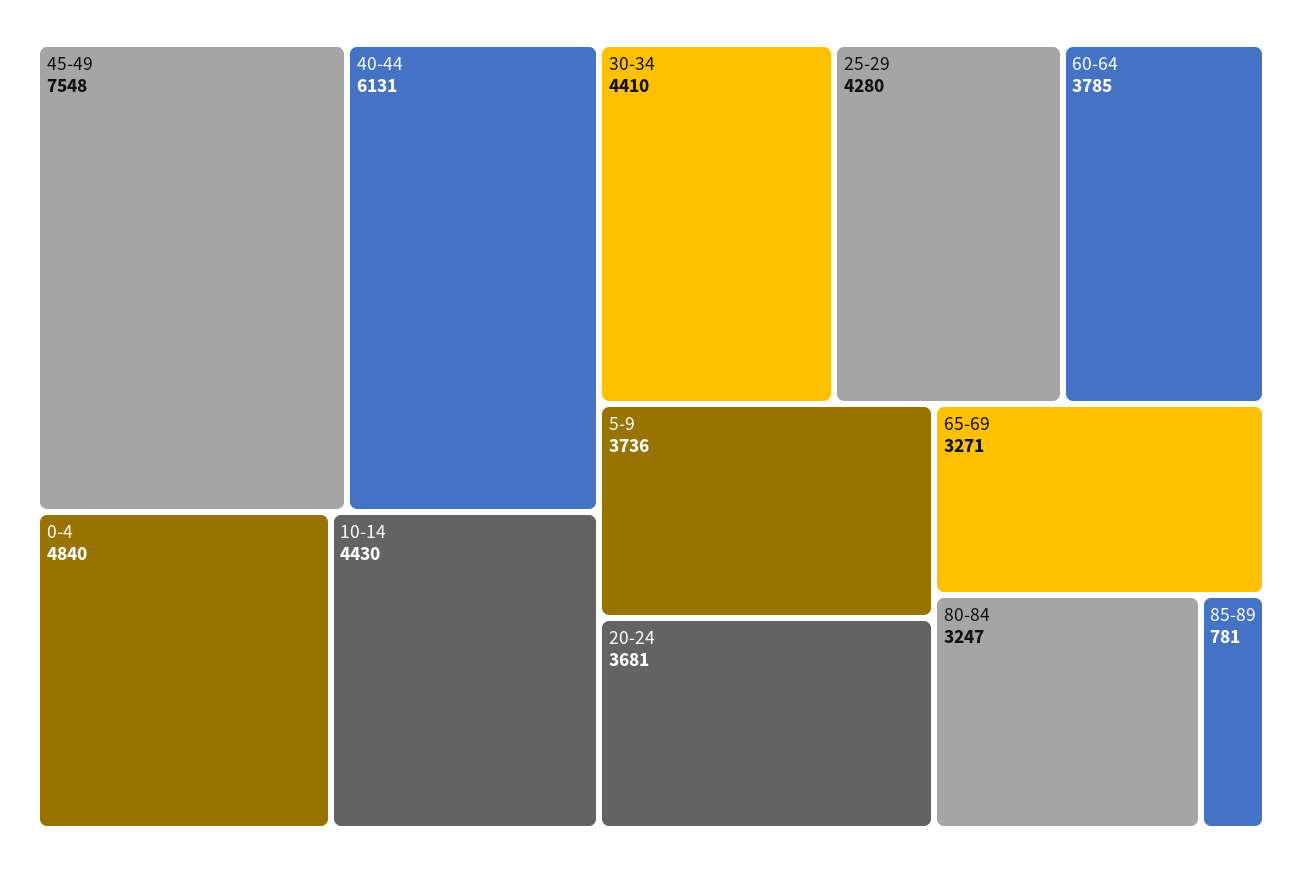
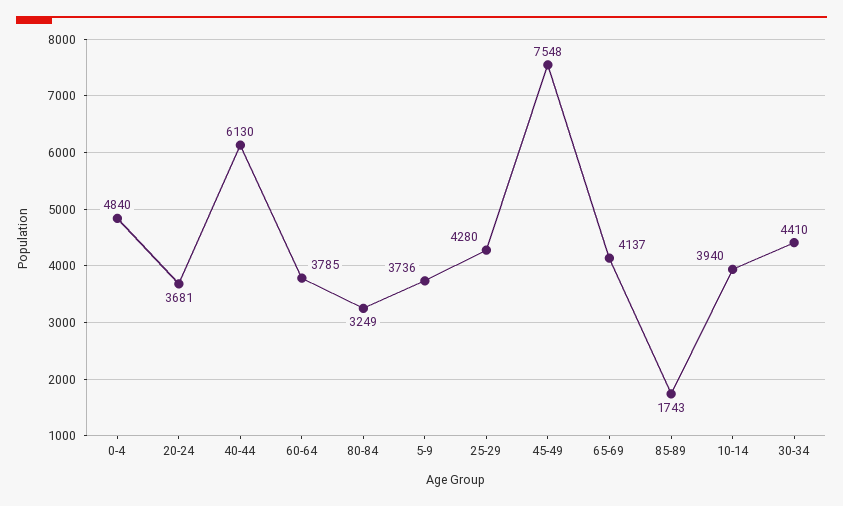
40-44: 6131 -> 6130
10-14: 4430 -> 3940
65-69: 3271 -> 4137
80-84: 3247 -> 3249
85-89: 781 -> 1743

